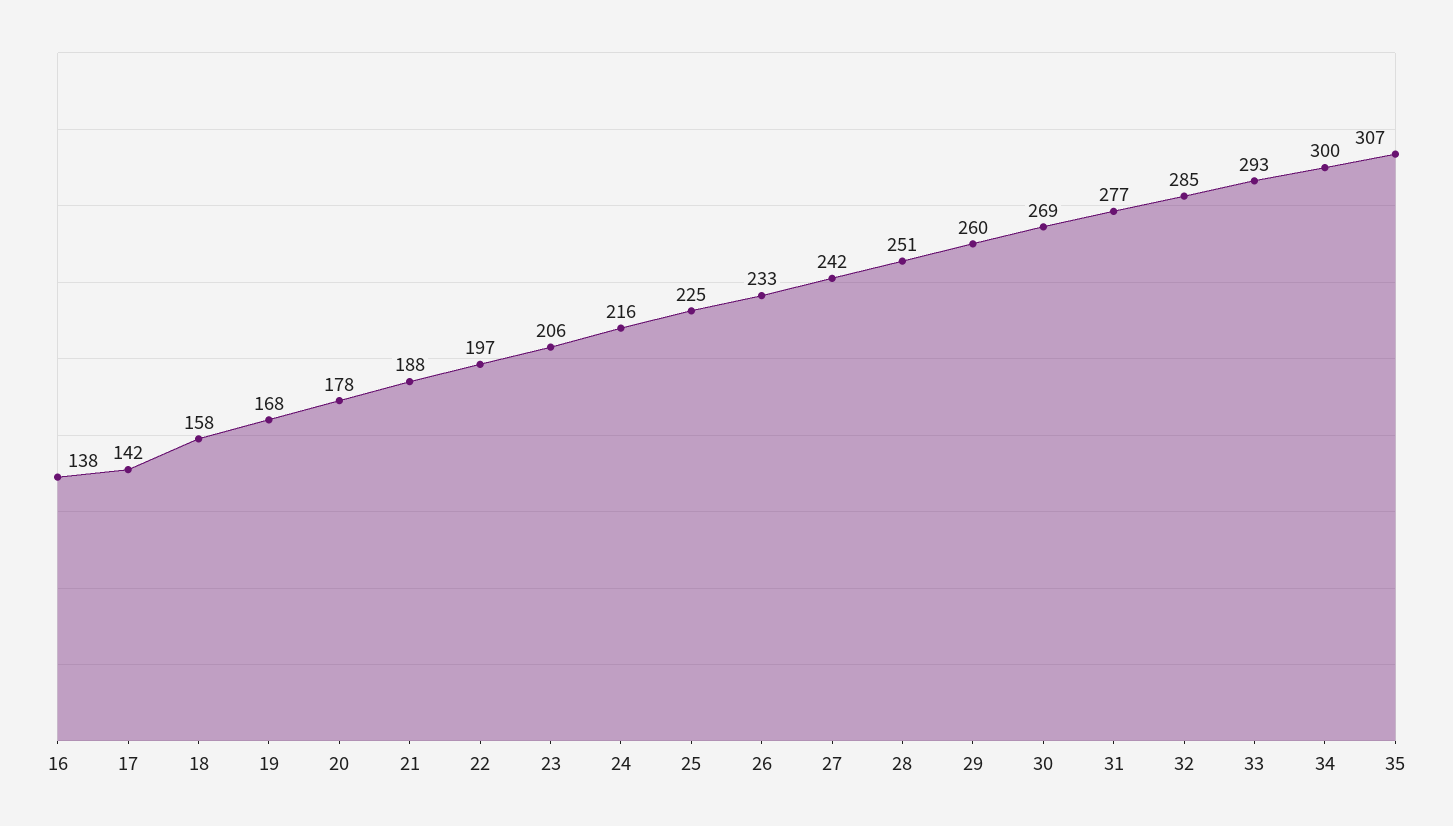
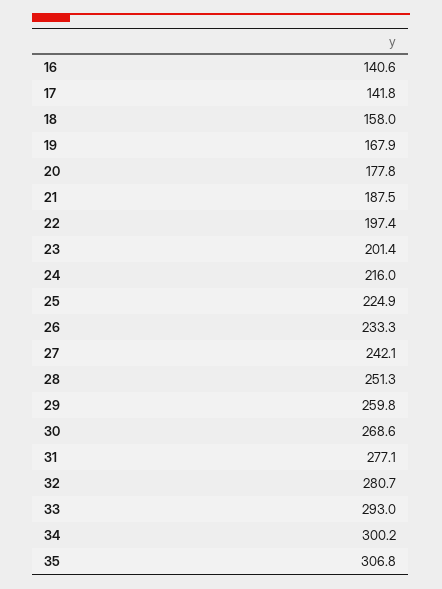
16: 138 -> 140.6
23: 206 -> 201.4
32: 285 -> 280.7

